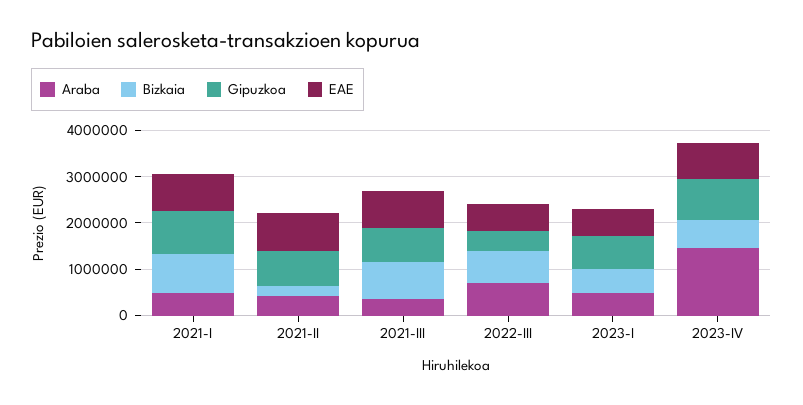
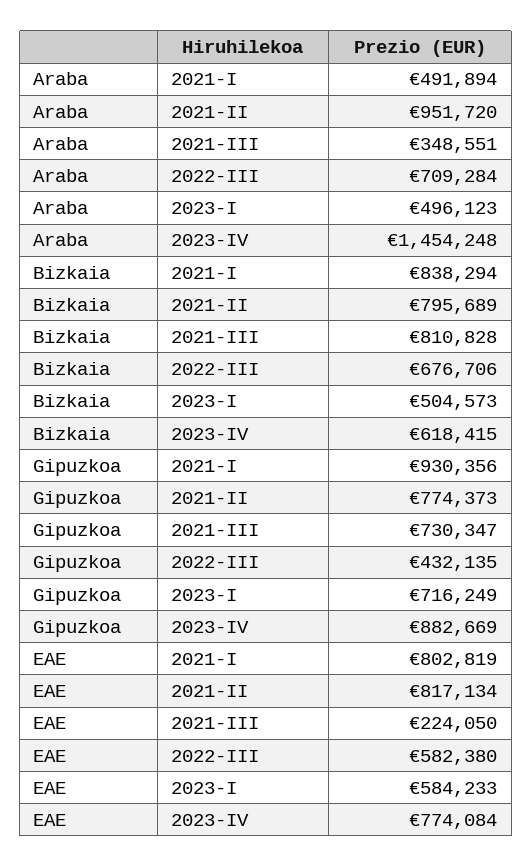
Araba, 2021-II: 400000 -> 951720
Bizkaia, 2021-II: 200000 -> 795689
EAE, 2021-III: 800000 -> 224050

